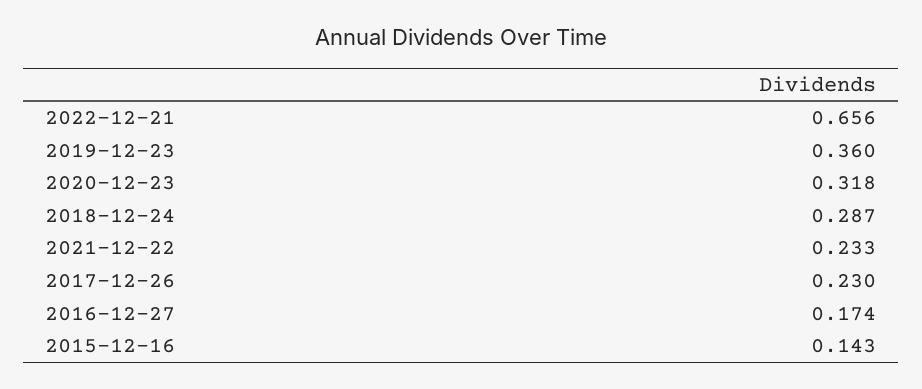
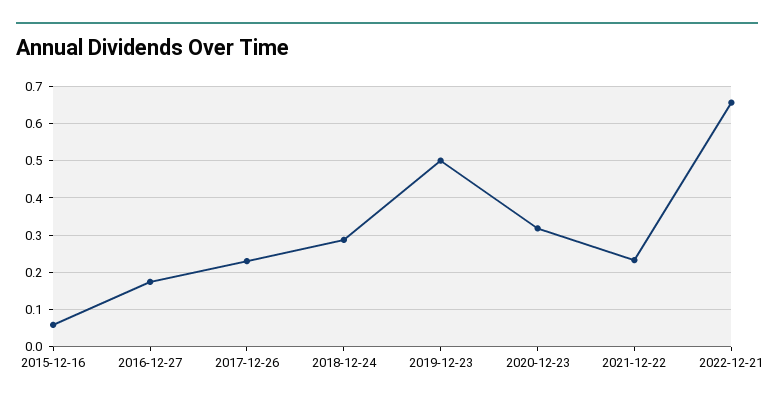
2019-12-23: 0.36 -> 0.5
2015-12-16: 0.143 -> 0.06

